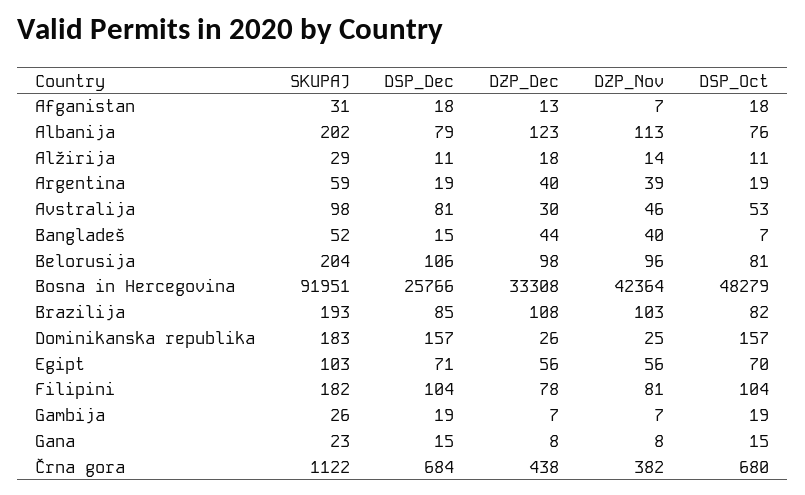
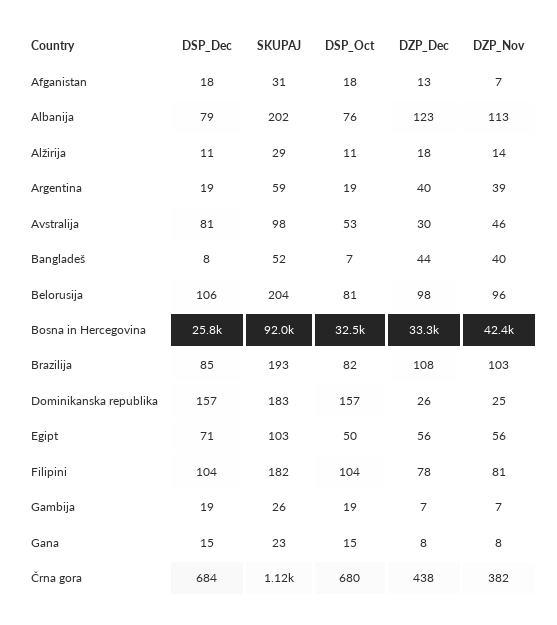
DSP_Dec, Bangladeš: 15 -> 8
DSP_Oct, Bosna in Hercegovina: 48279 -> 32500
DSP_Oct, Egipt: 70 -> 50

